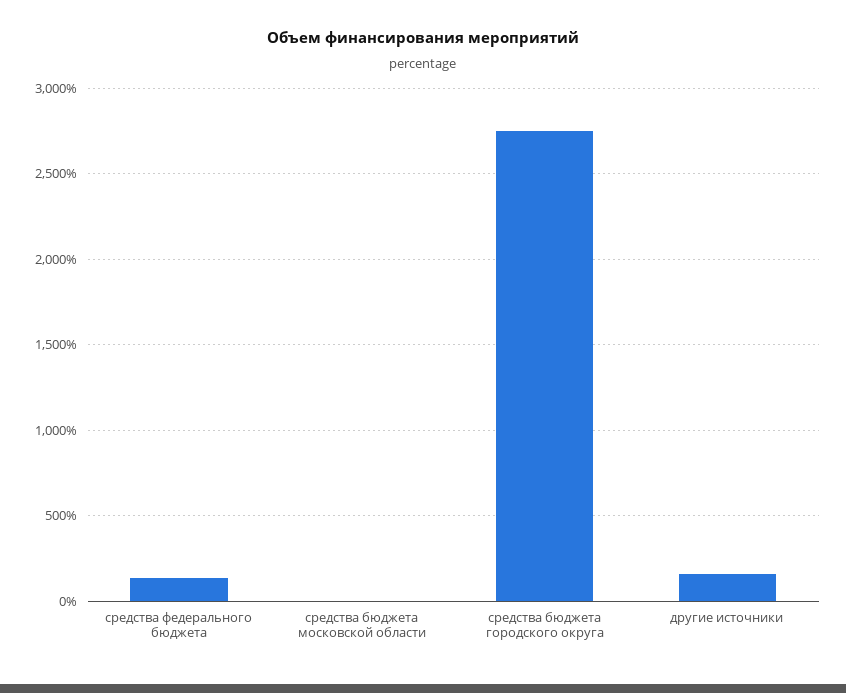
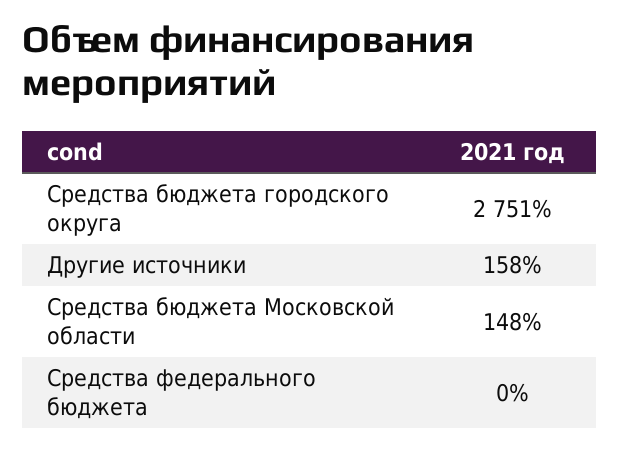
средства федерального бюджета: 150 -> 0
средства бюджета московской области: 0 -> 148

